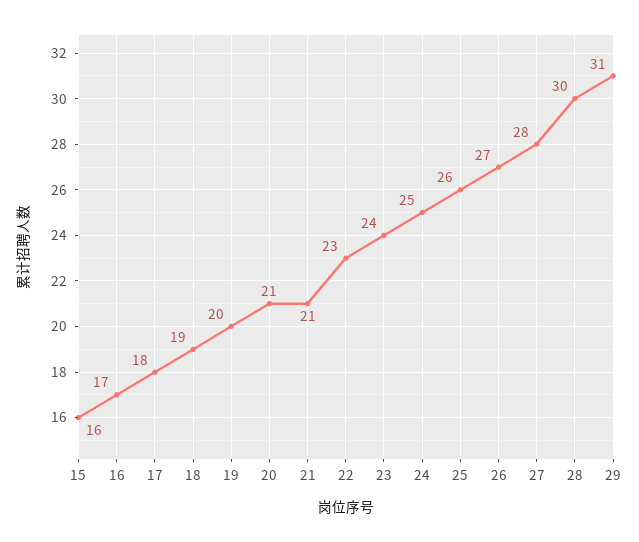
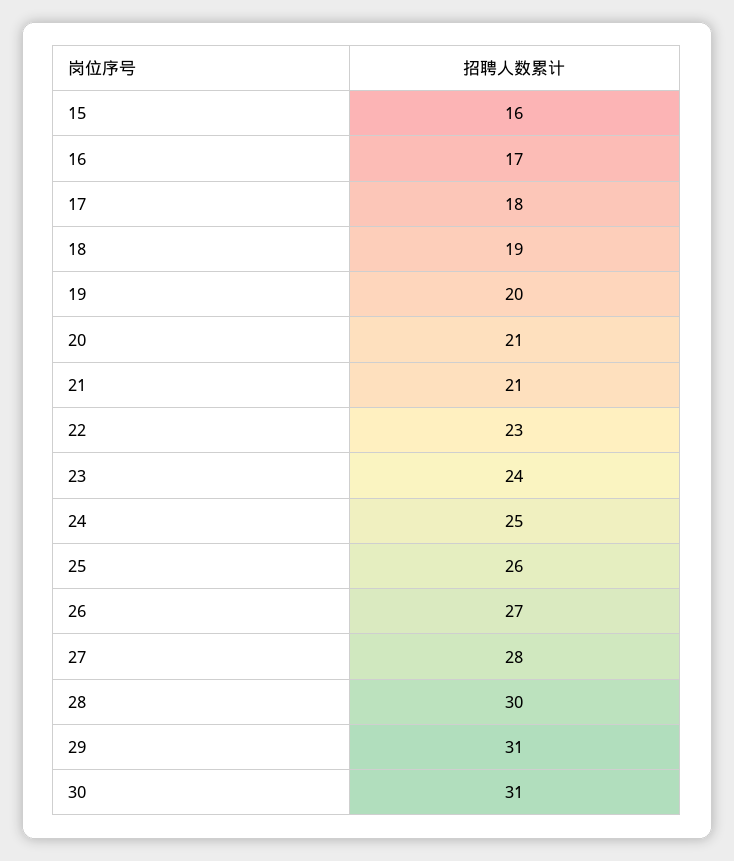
30: none -> 31

